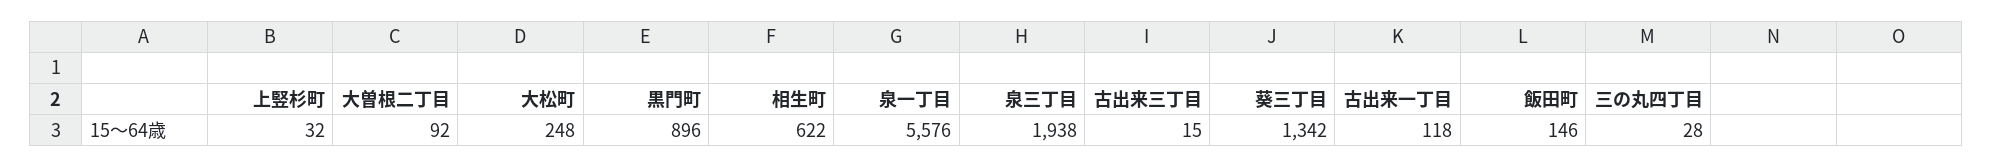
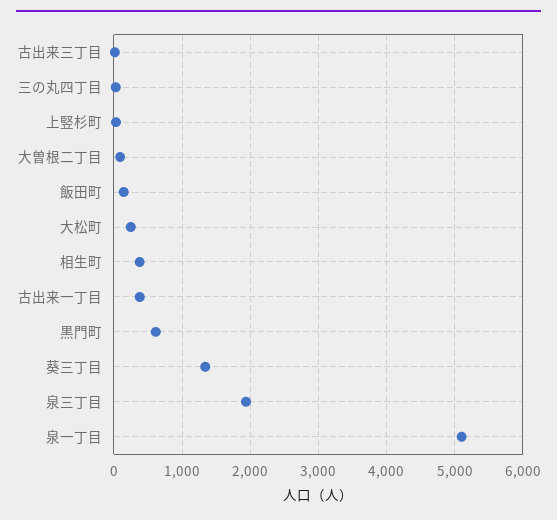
黒門町: 896 -> 600
相生町: 622 -> 400
泉一丁目: 5576 -> 5100
古出来一丁目: 118 -> 400

